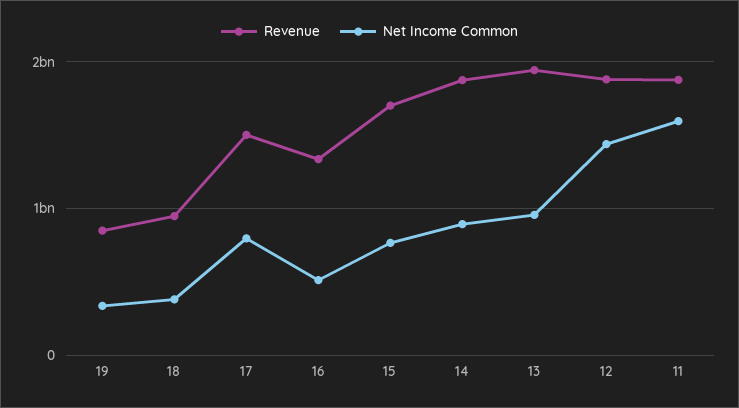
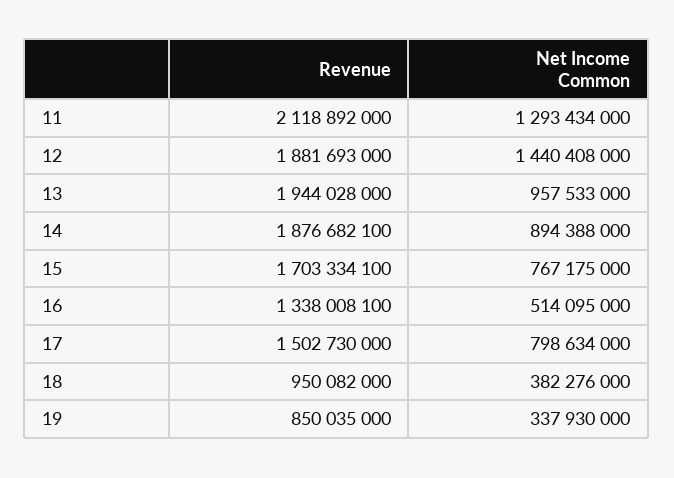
Revenue, 11: 1900000000 -> 2118892000
Net Income Common, 11: 1600000000 -> 1293434000

